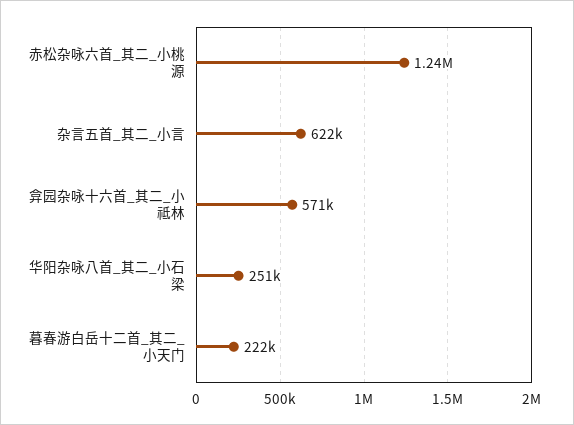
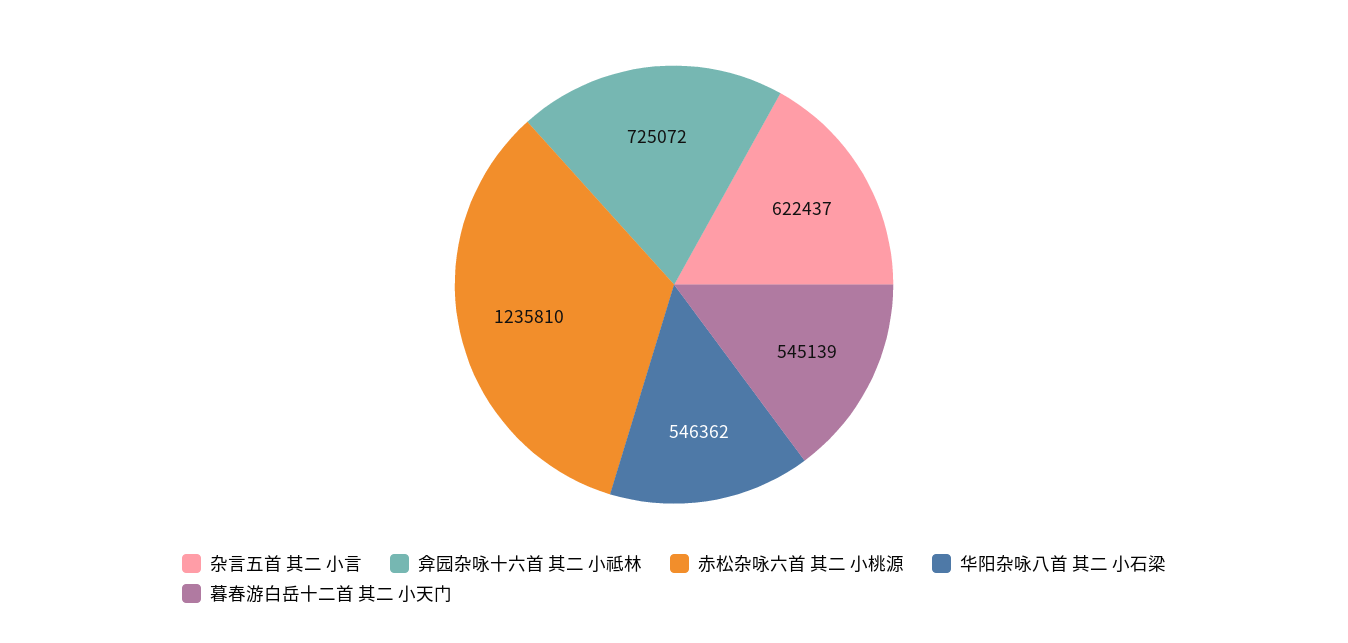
弇园杂咏十六首_其二_小祗林: 571000 -> 725072
华阳杂咏八首_其二_小石梁: 251000 -> 546362
暮春游白岳十二首_其二_小天门: 222000 -> 545139

